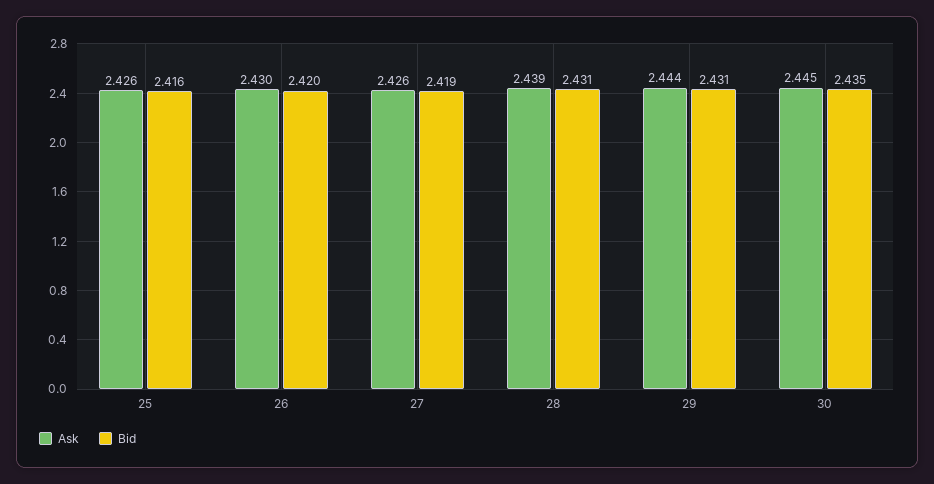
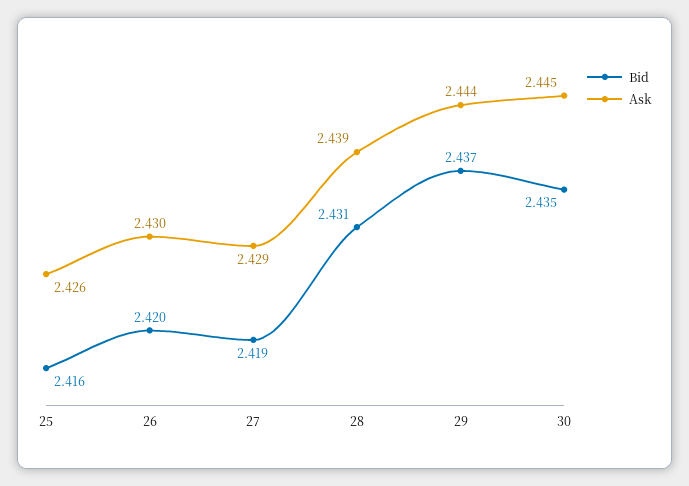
Ask, 27: 2.426 -> 2.429
Bid, 29: 2.431 -> 2.437

